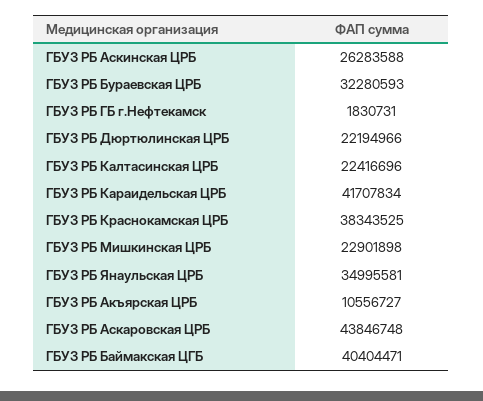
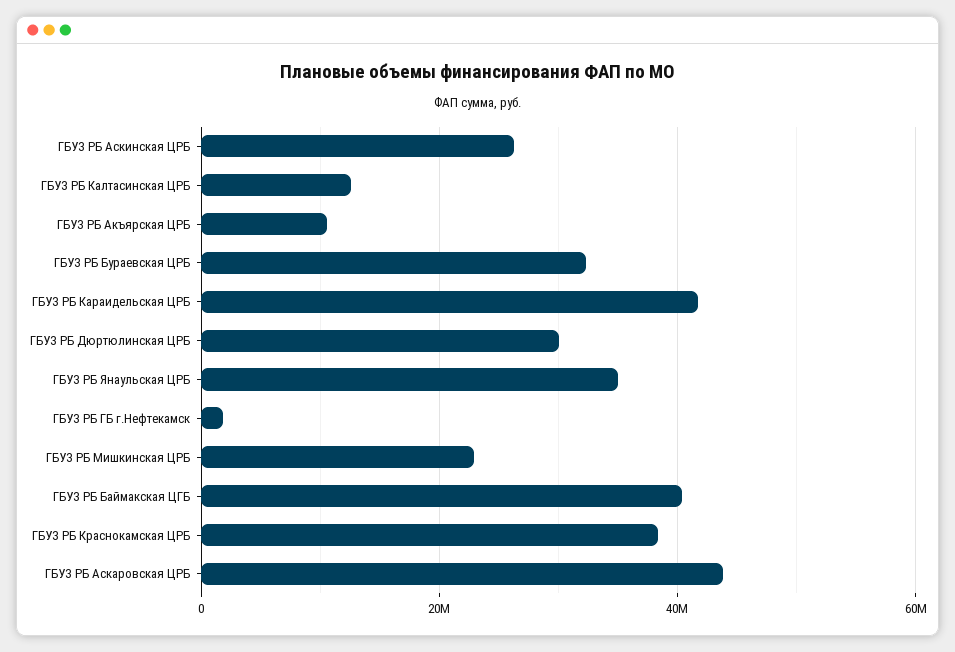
ГБУЗ РБ Дюртюлинская ЦРБ: 22194966 -> 30000000
ГБУЗ РБ Калтасинская ЦРБ: 22416696 -> 12000000

